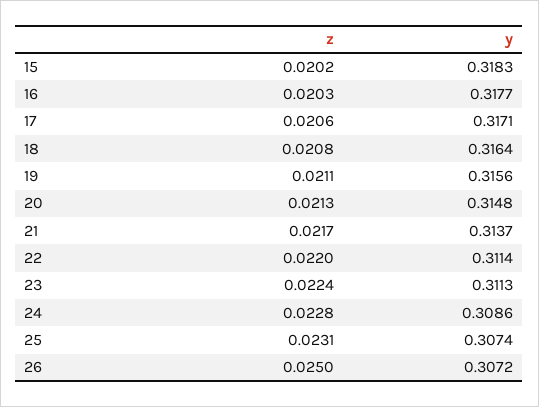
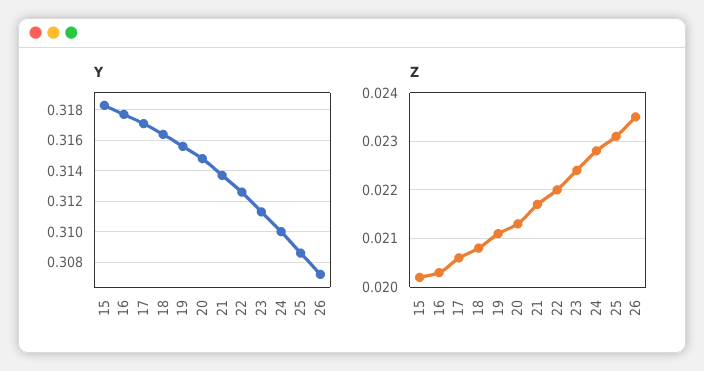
y, 22: 0.3114 -> 0.3125
y, 24: 0.3086 -> 0.31
y, 25: 0.3074 -> 0.3085
z, 26: 0.025 -> 0.0235

